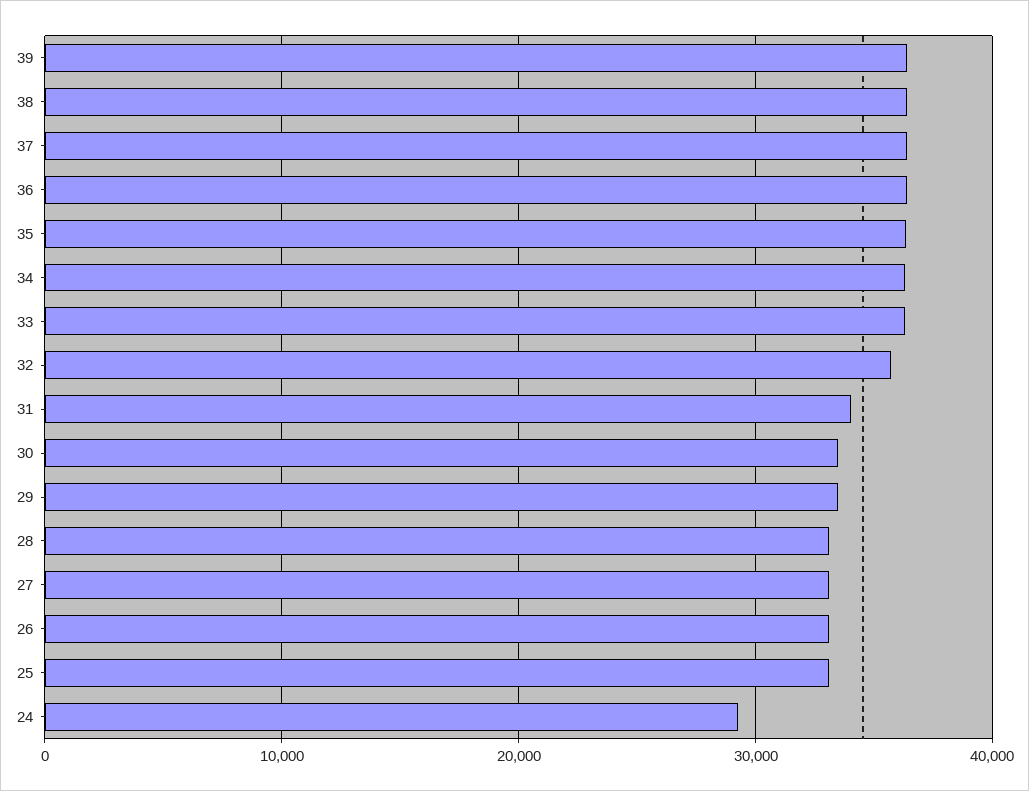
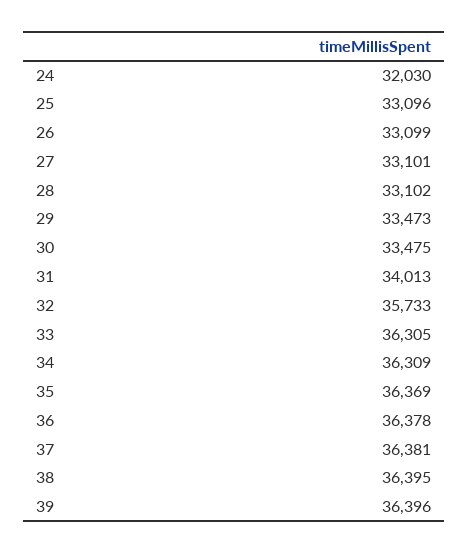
24: 29000 -> 32030

